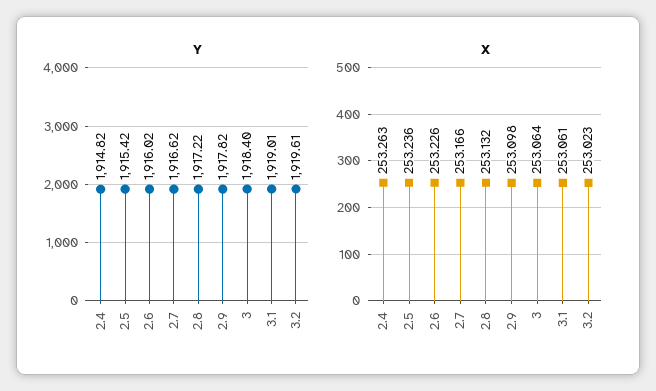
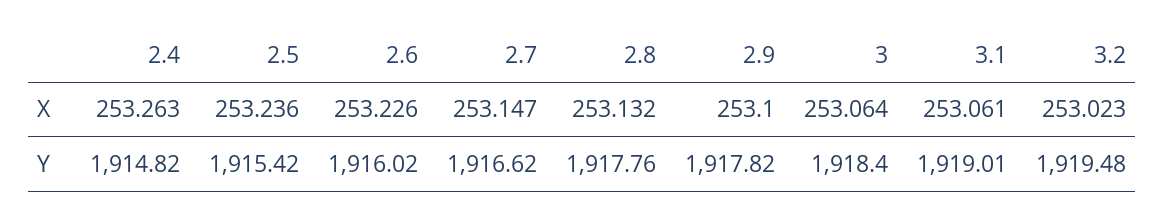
Y, 2.8: 1917.22 -> 1917.76
Y, 3.2: 1919.61 -> 1919.48
X, 2.7: 253.166 -> 253.147
X, 2.9: 253.098 -> 253.1

